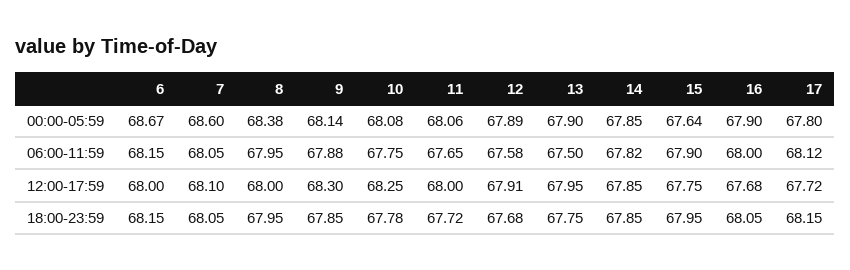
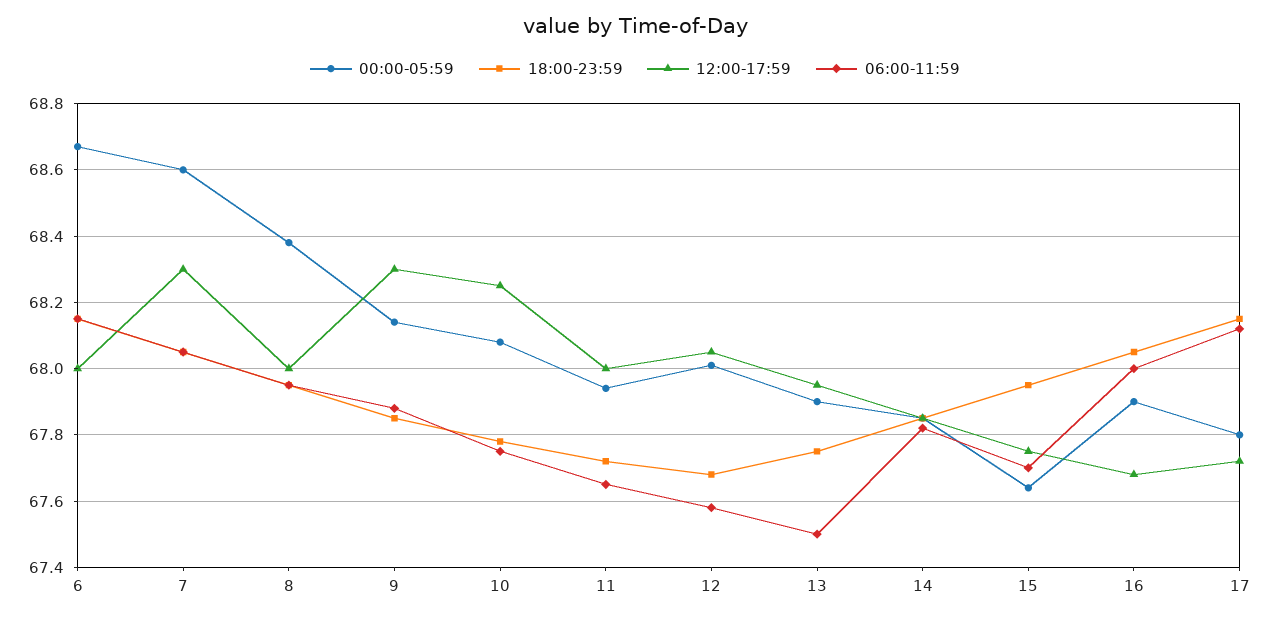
00:00-05:59, 11: 68.06 -> 67.95
00:00-05:59, 12: 67.89 -> 68
06:00-11:59, 15: 67.9 -> 67.7
12:00-17:59, 7: 68.1 -> 68.3
12:00-17:59, 12: 67.91 -> 68.05

